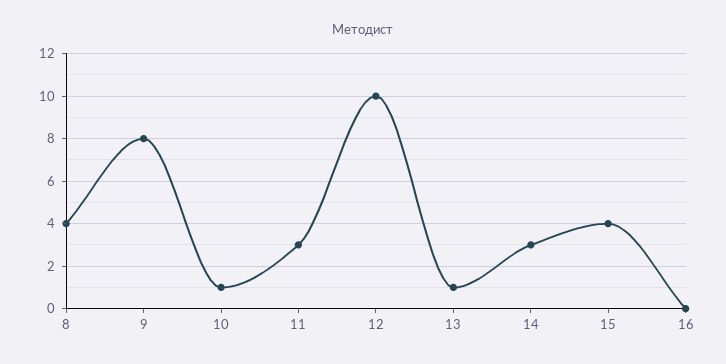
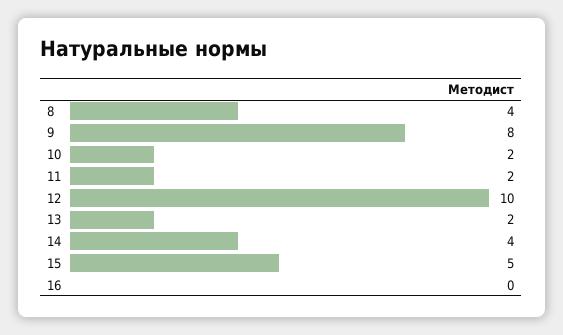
10: 1 -> 2
11: 3 -> 2
13: 1 -> 2
14: 3 -> 4
15: 4 -> 5

